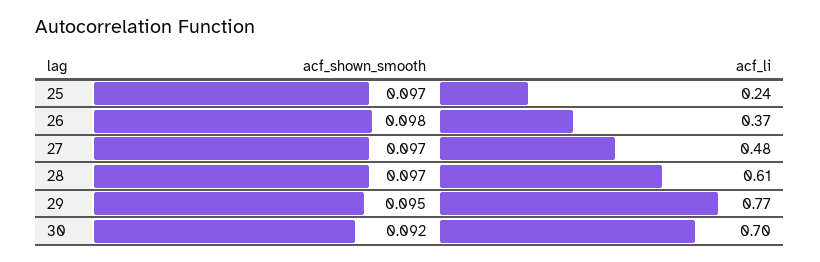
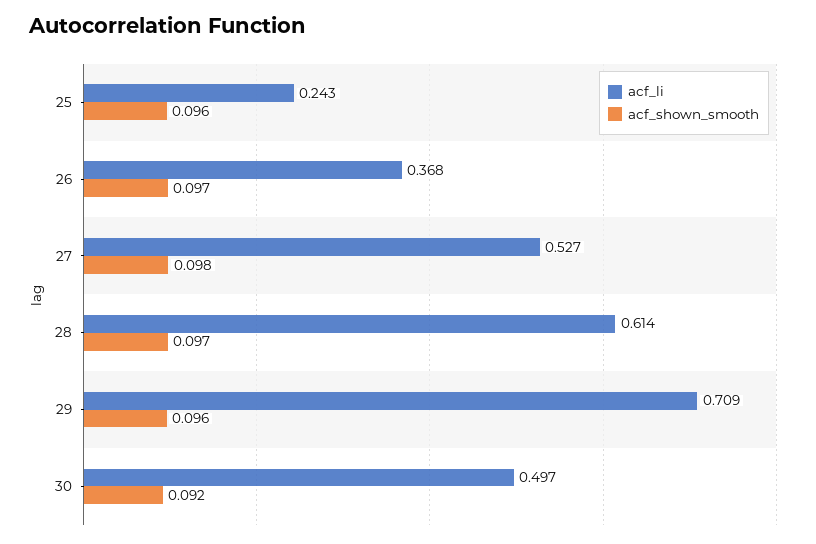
acf_shown_smooth, 25: 0.097 -> 0.096
acf_shown_smooth, 26: 0.098 -> 0.097
acf_shown_smooth, 27: 0.097 -> 0.098
acf_li, 27: 0.48 -> 0.527
acf_shown_smooth, 29: 0.095 -> 0.096
acf_li, 29: 0.77 -> 0.709
acf_li, 30: 0.7 -> 0.497

